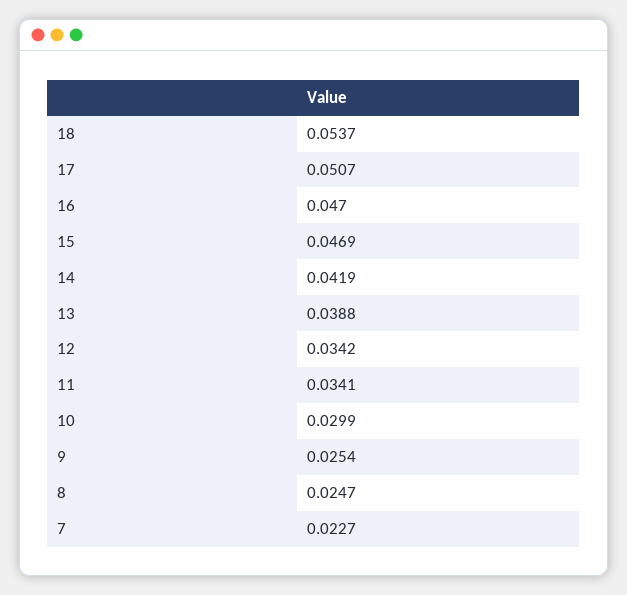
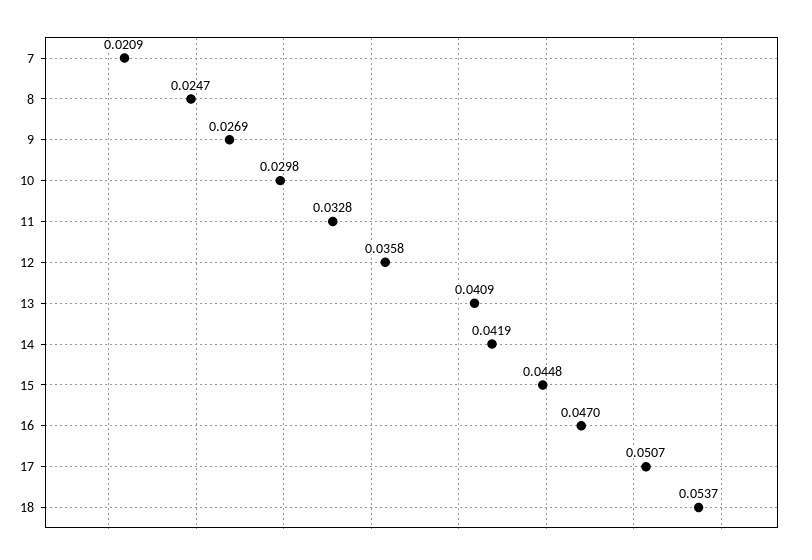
15: 0.0469 -> 0.0448
13: 0.0388 -> 0.0409
12: 0.0342 -> 0.0358
11: 0.0341 -> 0.0328
10: 0.0299 -> 0.0298
9: 0.0254 -> 0.0269
7: 0.0227 -> 0.0209

